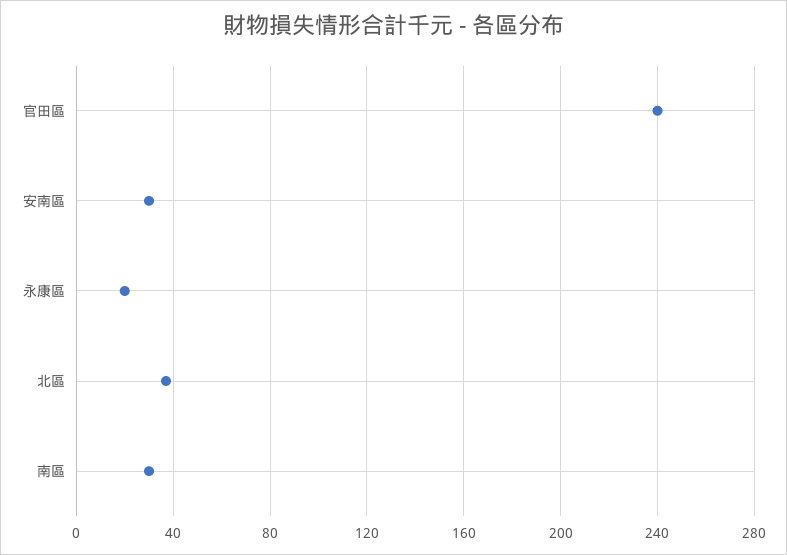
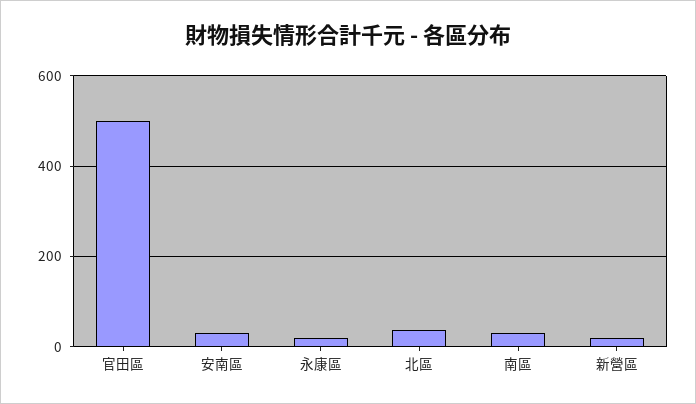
官田區: 240 -> 500
新營區: none -> 20

